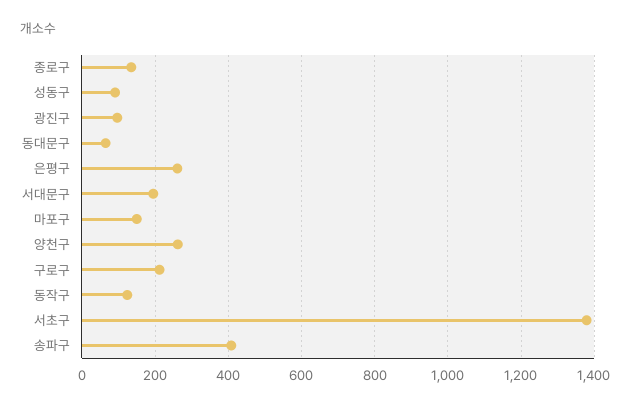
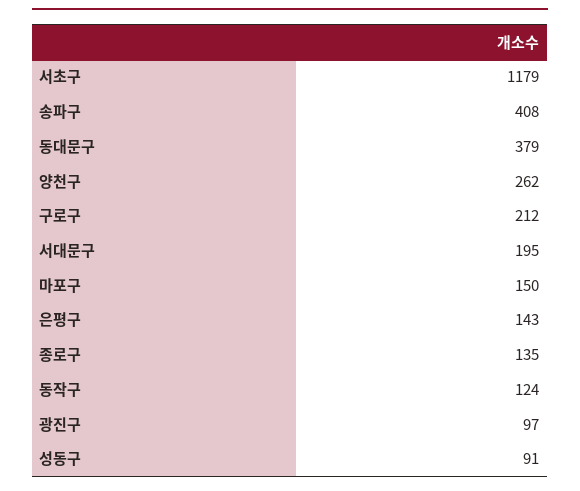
동대문구: 60 -> 379
은평구: 260 -> 143
서초구: 1380 -> 1179

